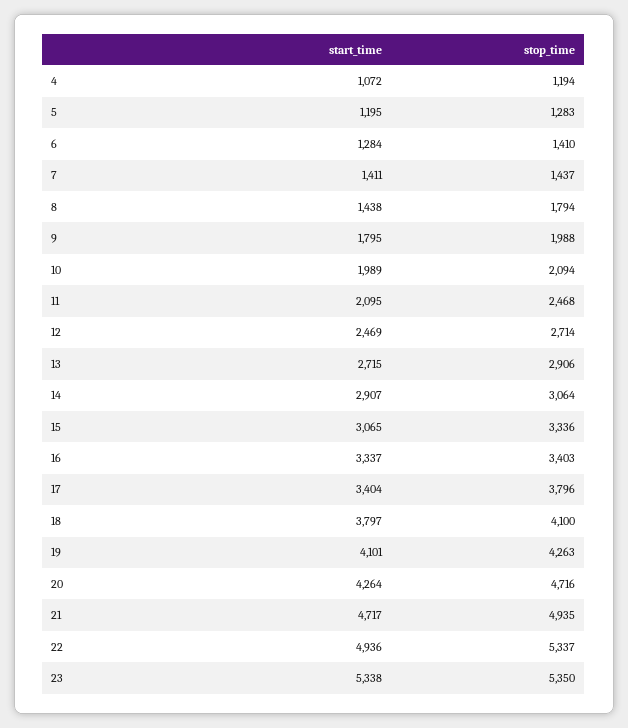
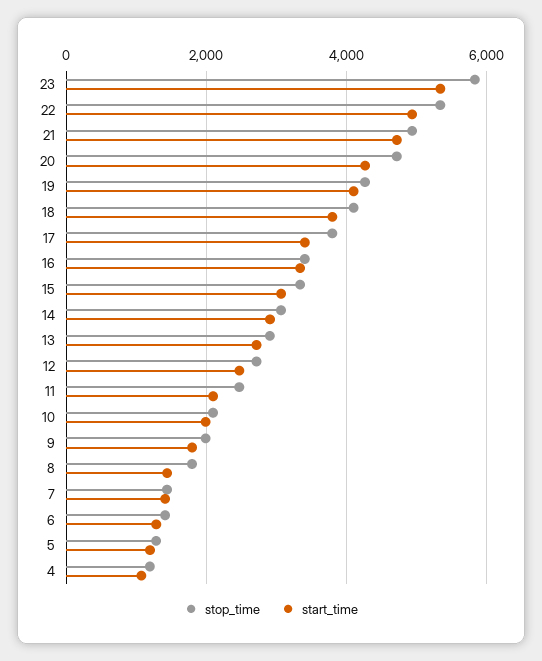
stop_time, 23: 5350 -> 5800

